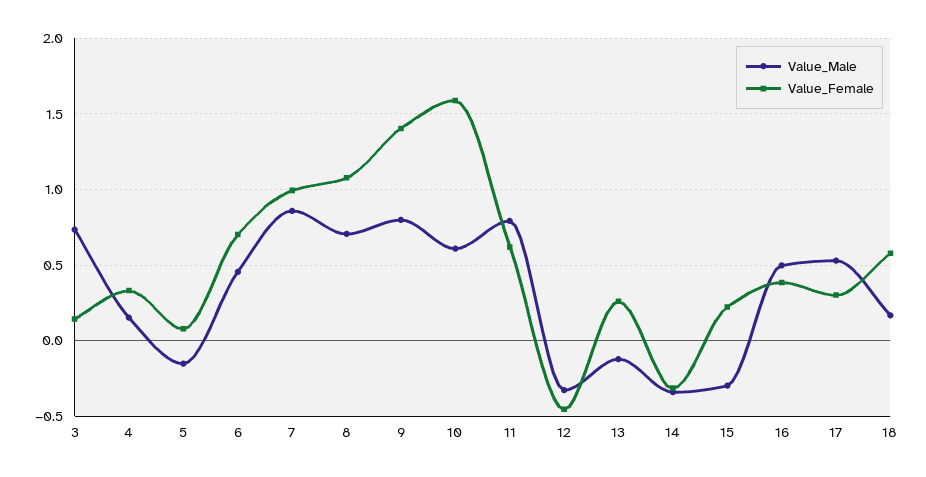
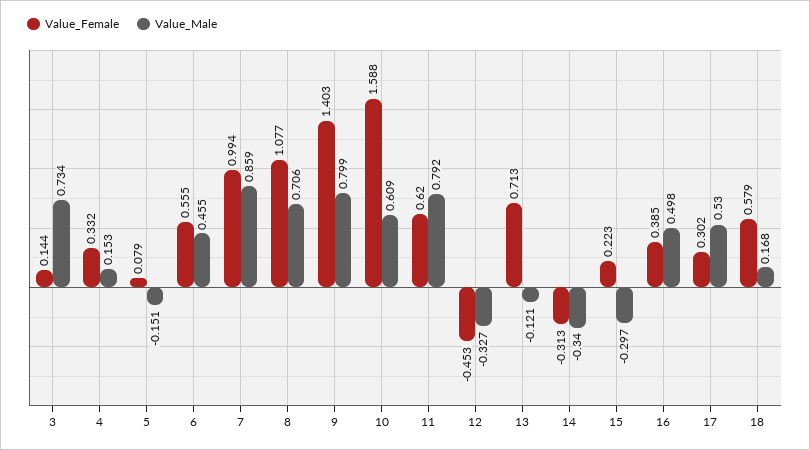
Value_Female, 6: 0.7 -> 0.555
Value_Female, 13: 0.25 -> 0.713

